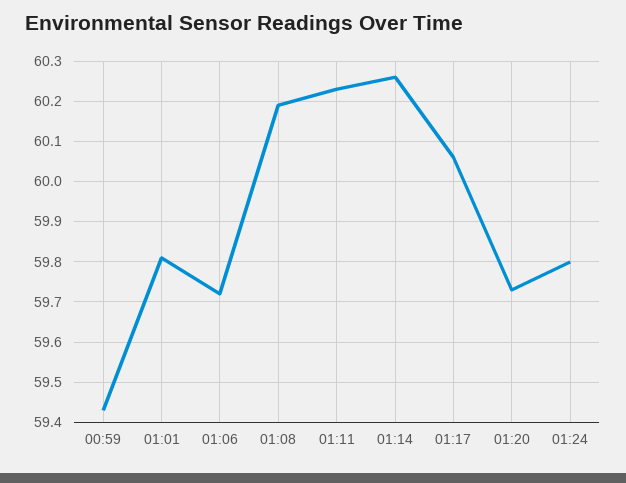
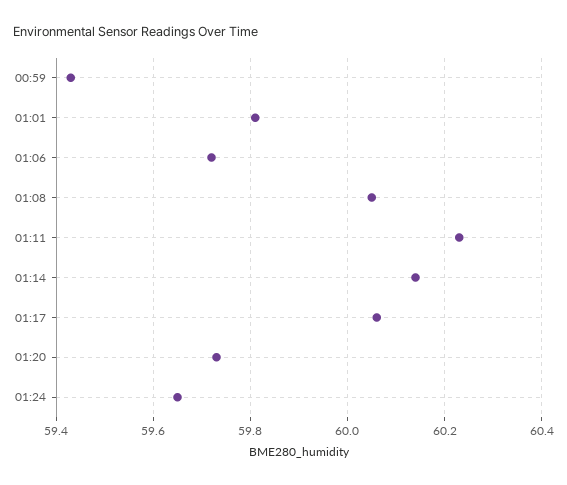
01:08: 60.2 -> 60.05
01:14: 60.25 -> 60.15
01:24: 59.8 -> 59.65

